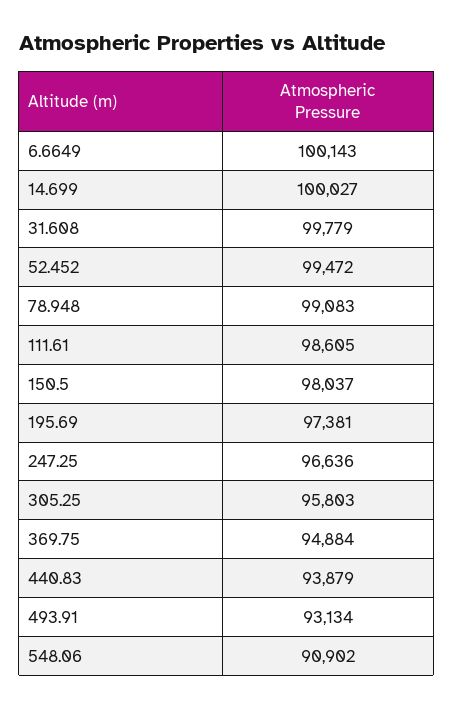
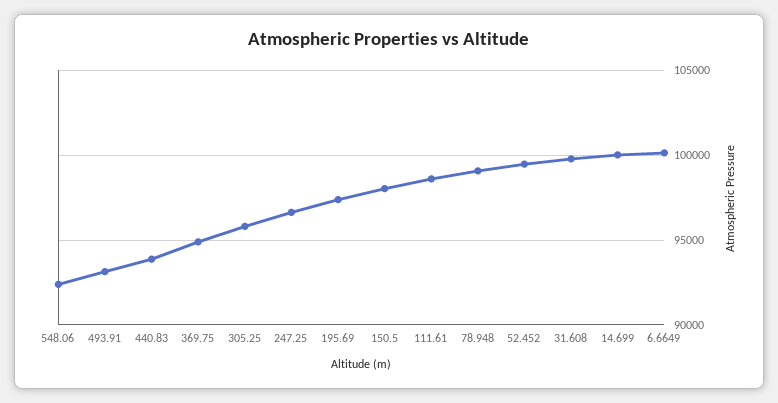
548.06: 90902 -> 92500

